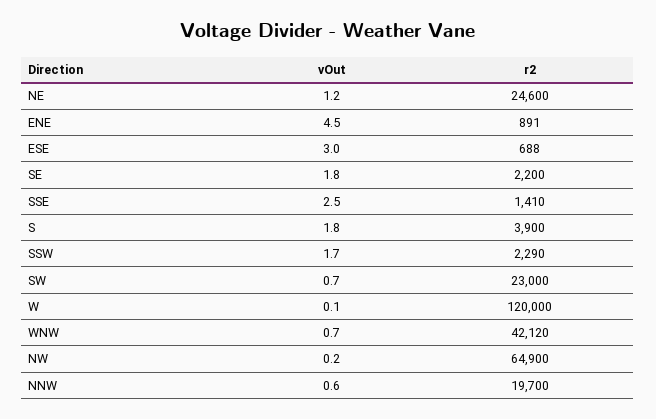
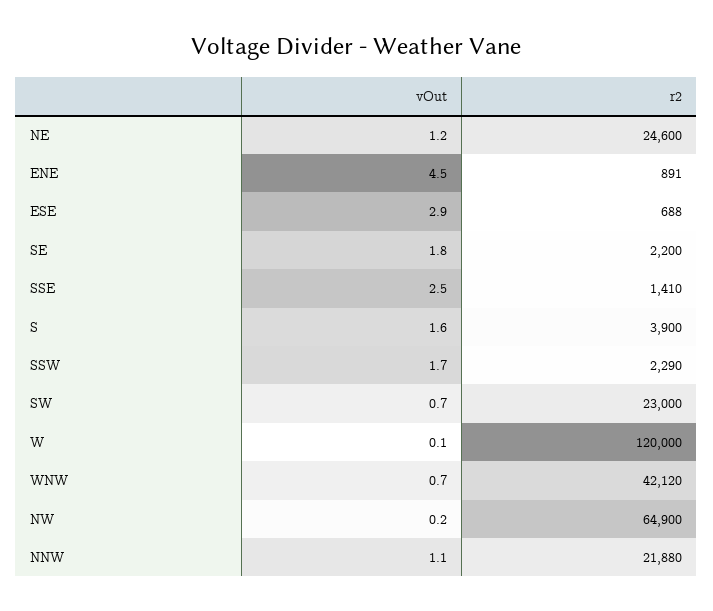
vOut, ESE: 3 -> 2.9
vOut, S: 1.8 -> 1.6
vOut, NNW: 0.6 -> 1.1
r2, NNW: 19700 -> 21880

